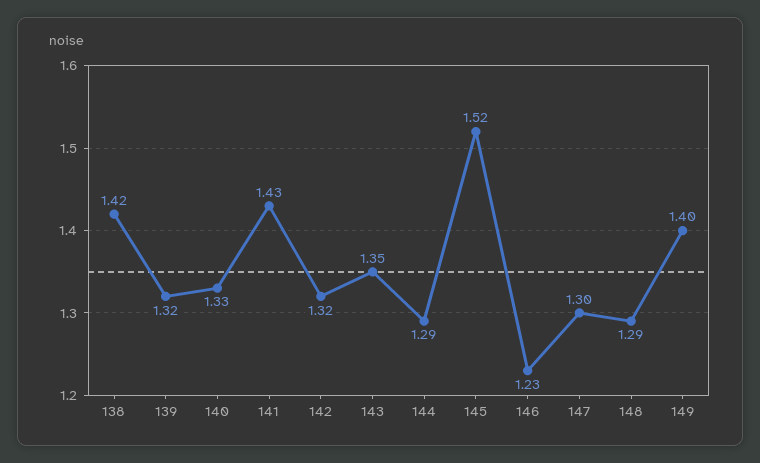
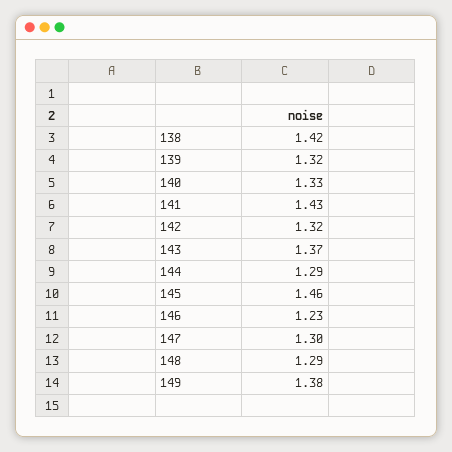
143: 1.35 -> 1.37
145: 1.52 -> 1.46
149: 1.4 -> 1.38

